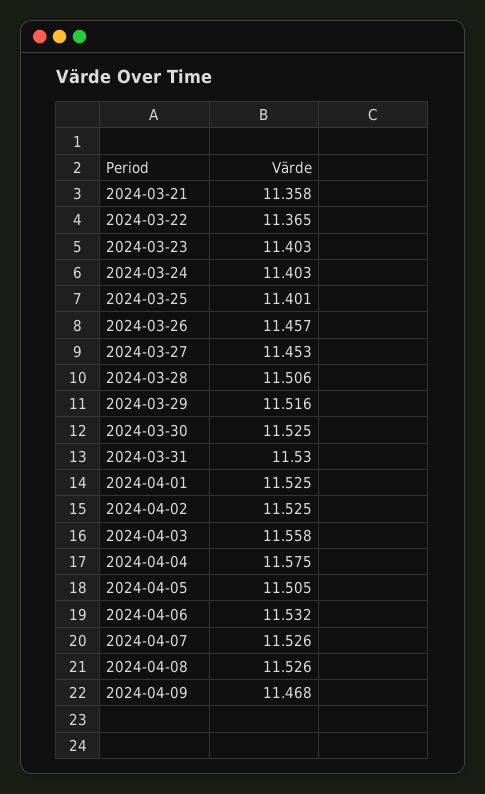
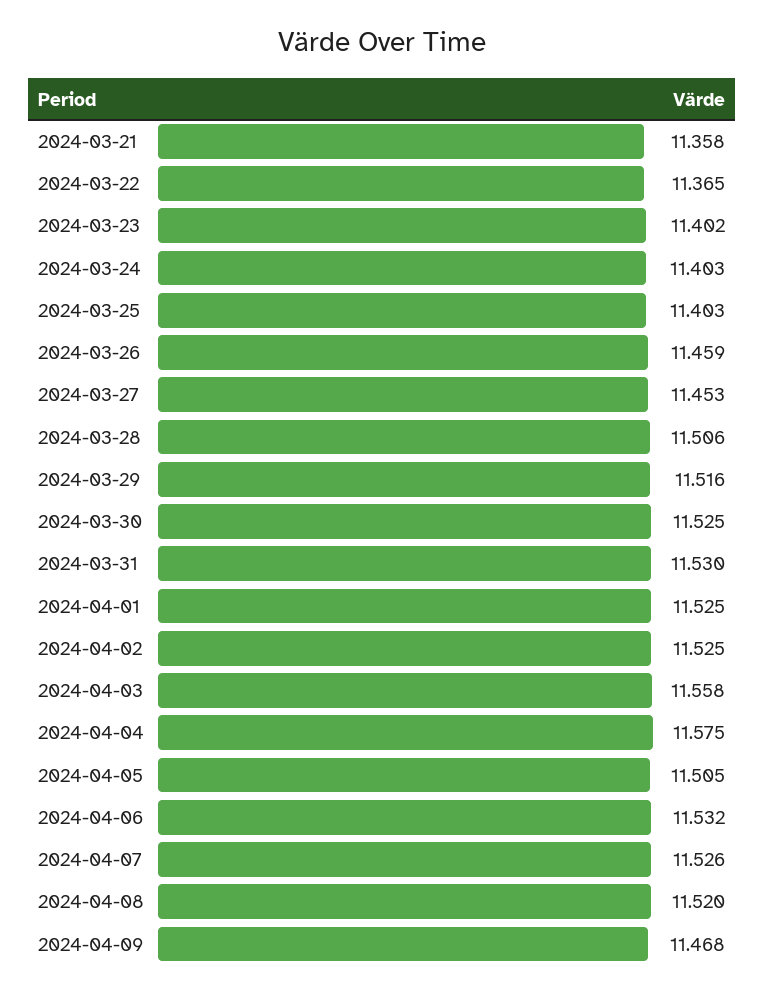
2024-03-23: 11.403 -> 11.402
2024-03-25: 11.401 -> 11.403
2024-03-26: 11.457 -> 11.459
2024-04-08: 11.526 -> 11.52

